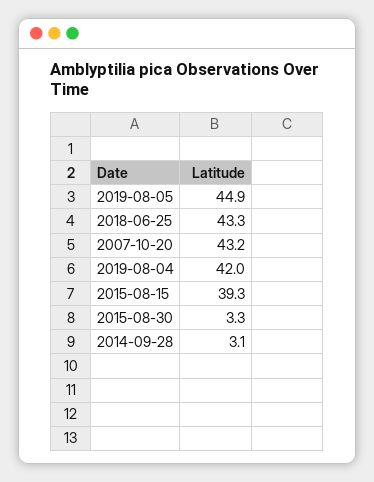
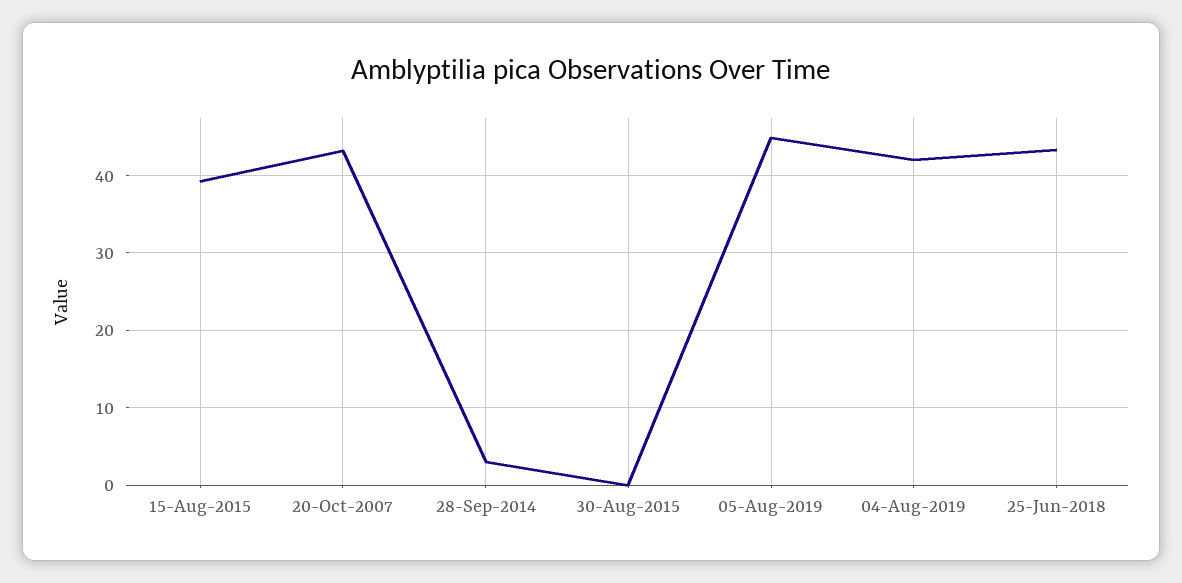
2015-08-30: 3.3 -> 0

